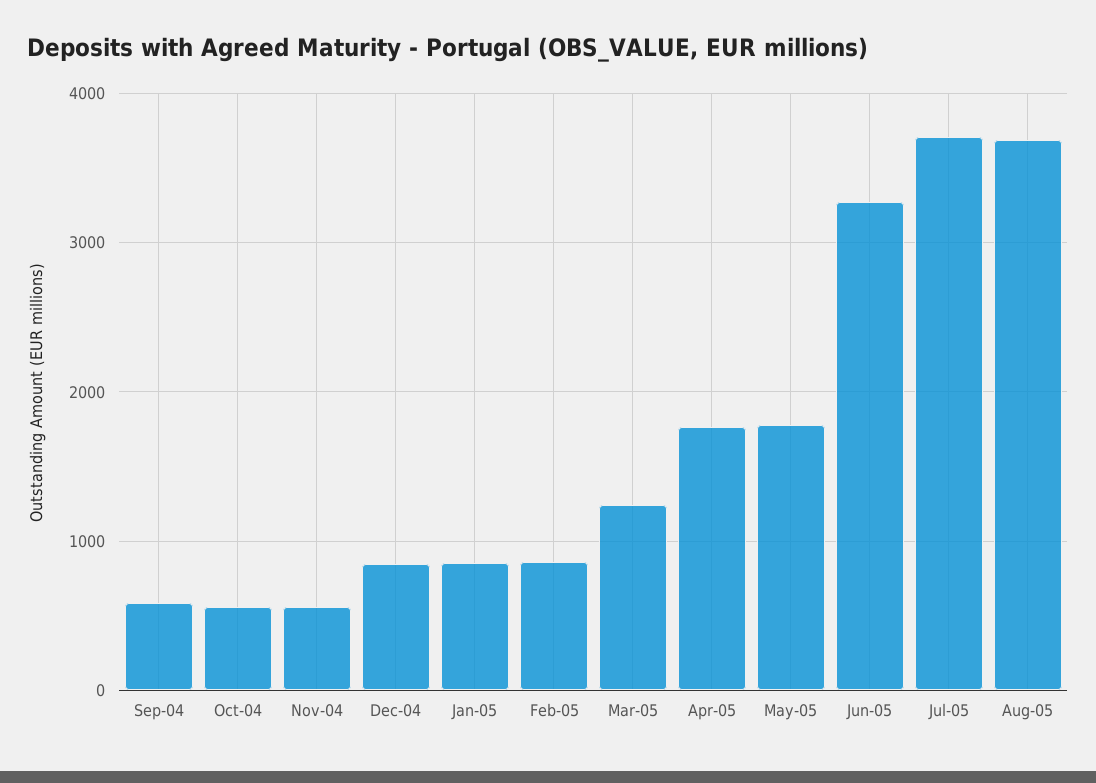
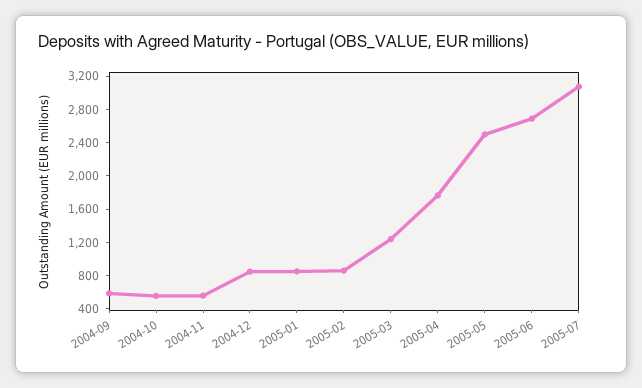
May-05: 1800 -> 2500
Jun-05: 3300 -> 2700
Jul-05: 3700 -> 3100
Aug-05: 3700 -> none

